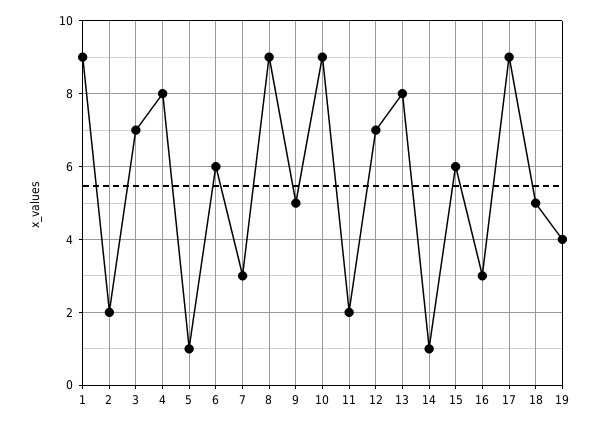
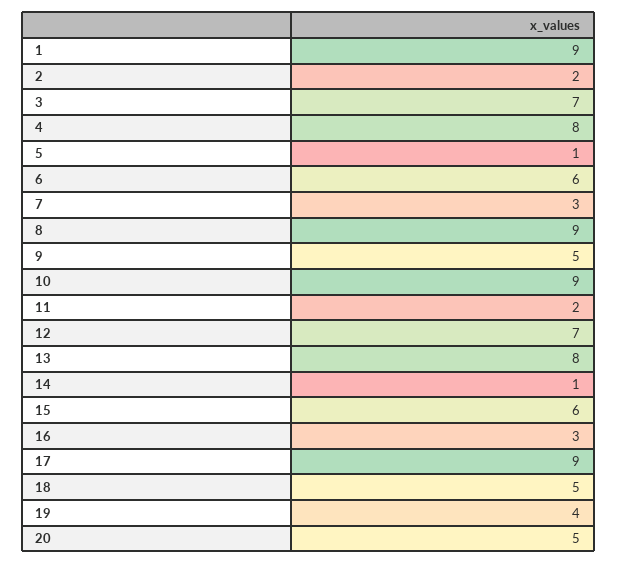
20: none -> 5

